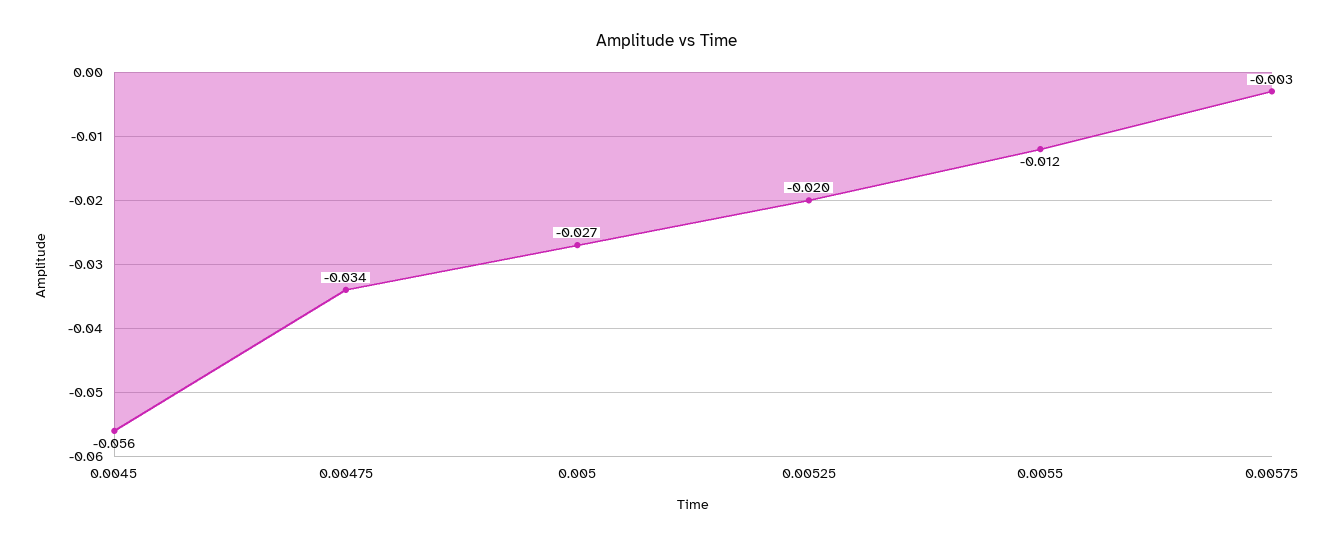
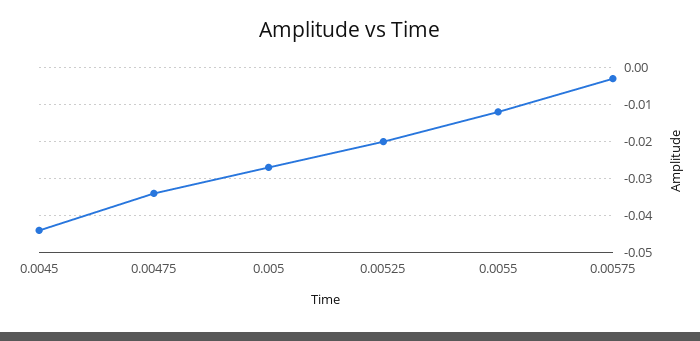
0.0045: -0.056 -> -0.045

